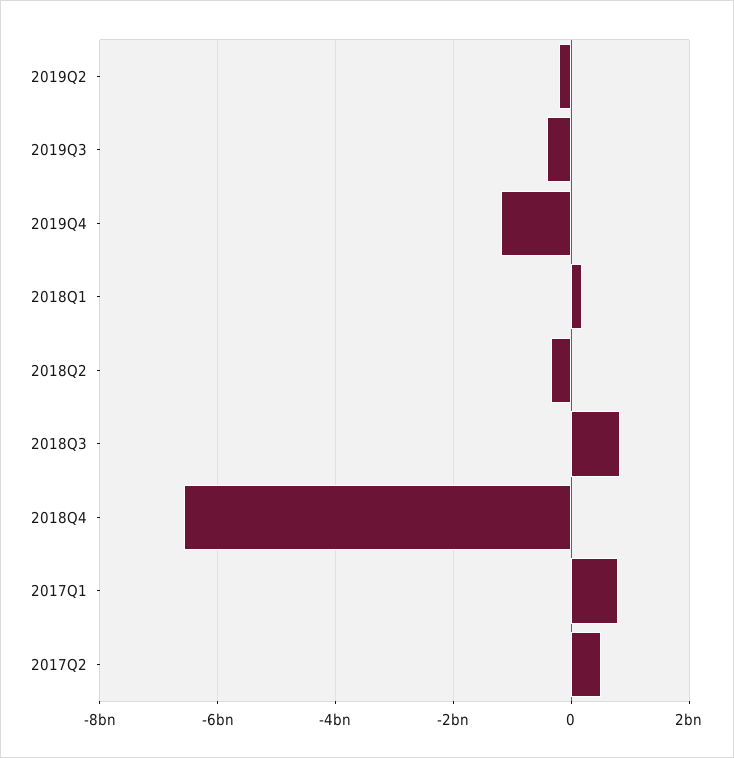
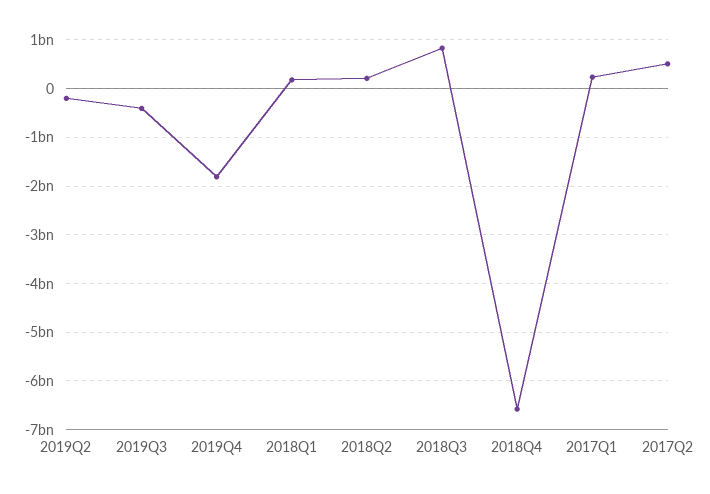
2019Q4: -1200000000 -> -1800000000
2018Q2: -400000000 -> 200000000
2017Q1: 800000000 -> 200000000

